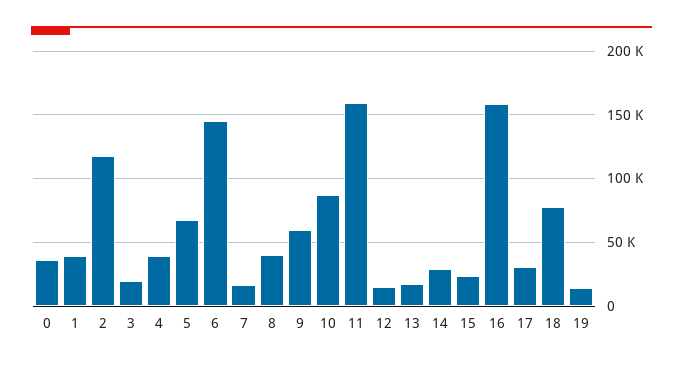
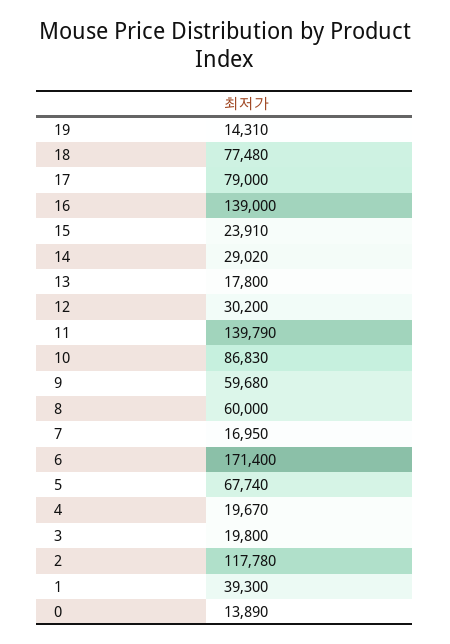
0: 35000 -> 13890
4: 40000 -> 19670
6: 145000 -> 171400
8: 40000 -> 60000
11: 160000 -> 139790
12: 15000 -> 30200
16: 160000 -> 139000
17: 30000 -> 79000

